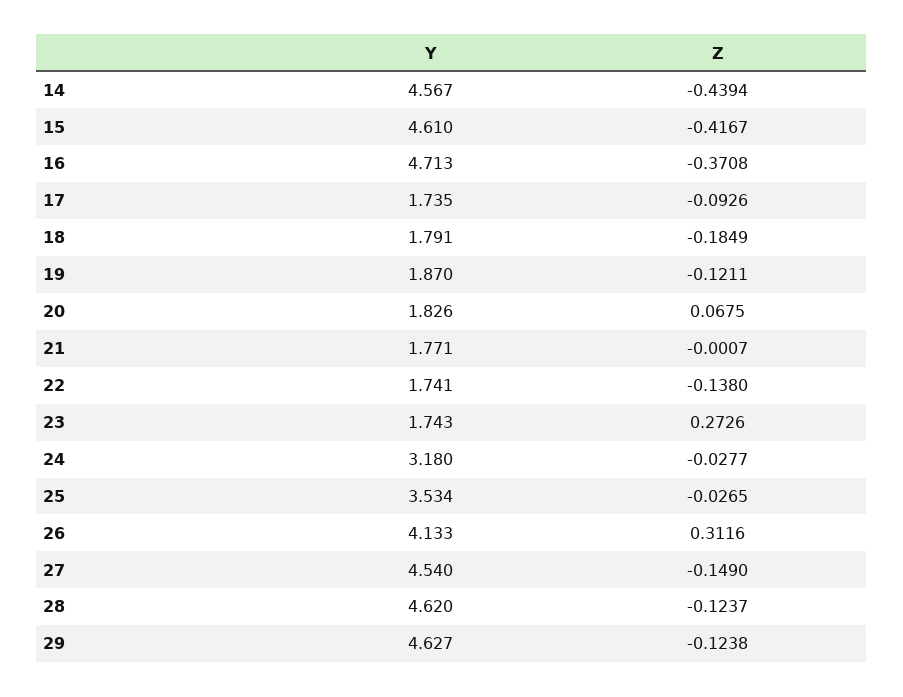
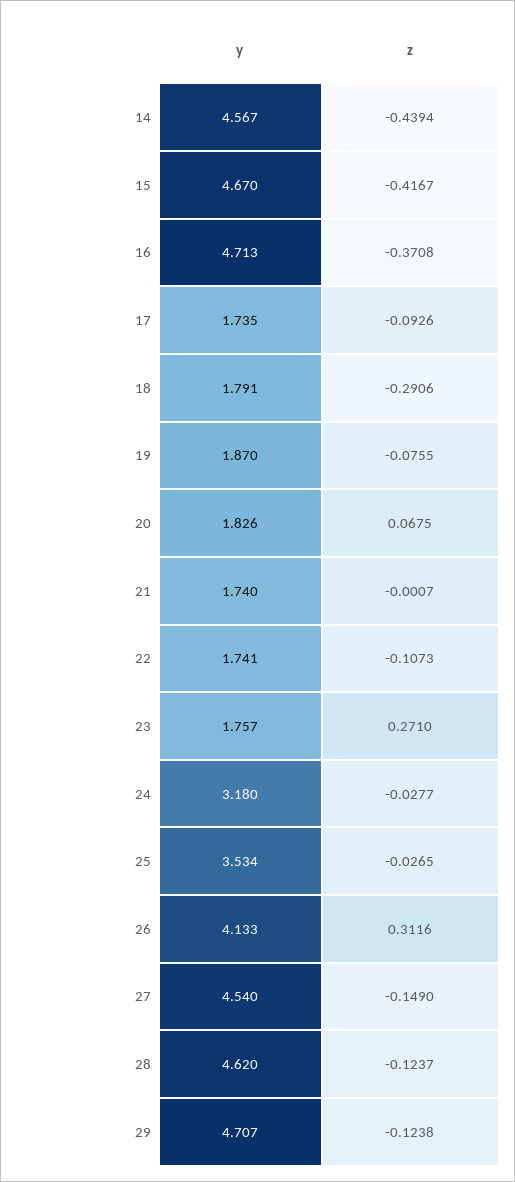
Y, 15: 4.61 -> 4.67
Z, 18: -0.1849 -> -0.2906
Z, 19: -0.1211 -> -0.0755
Y, 21: 1.771 -> 1.74
Z, 22: -0.138 -> -0.1073
Y, 23: 1.743 -> 1.757
Z, 23: 0.2726 -> 0.271
Y, 29: 4.627 -> 4.707

